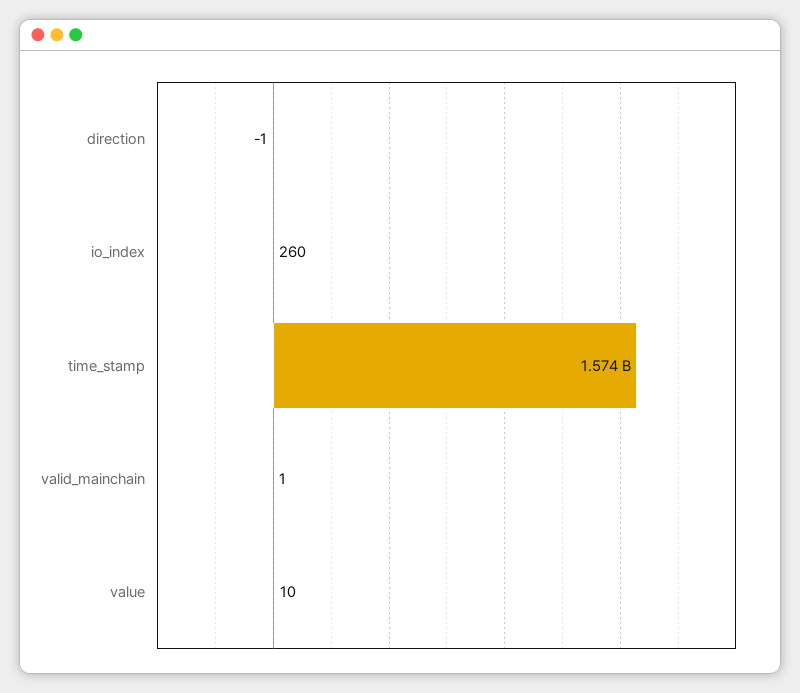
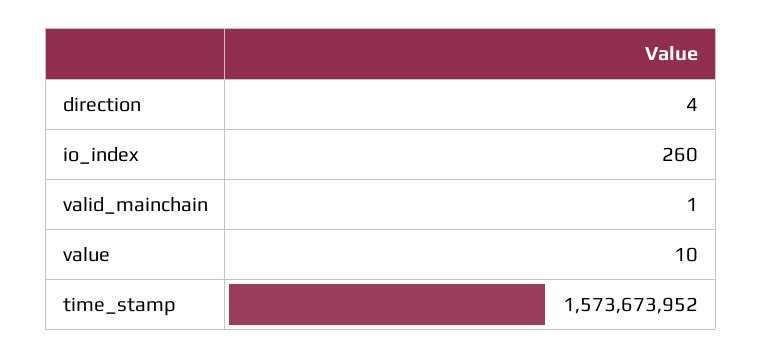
direction: -1 -> 4

